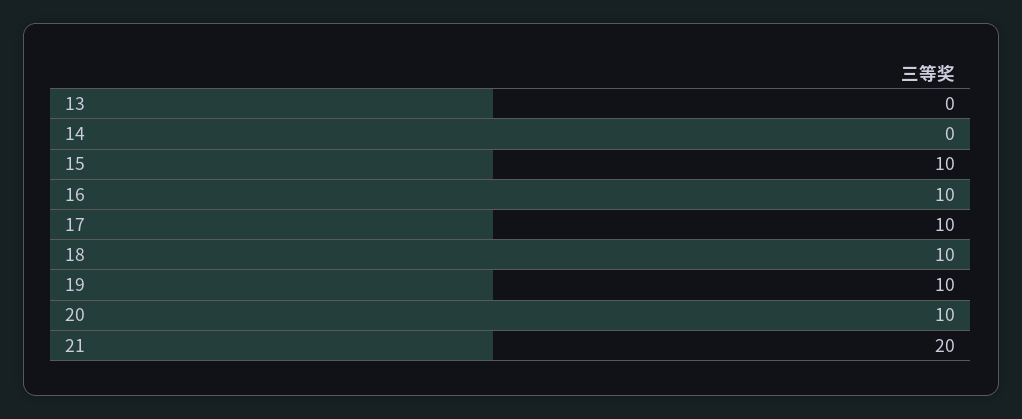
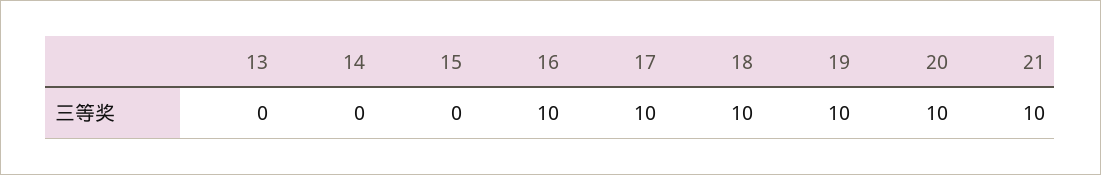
15: 10 -> 0
21: 20 -> 10

